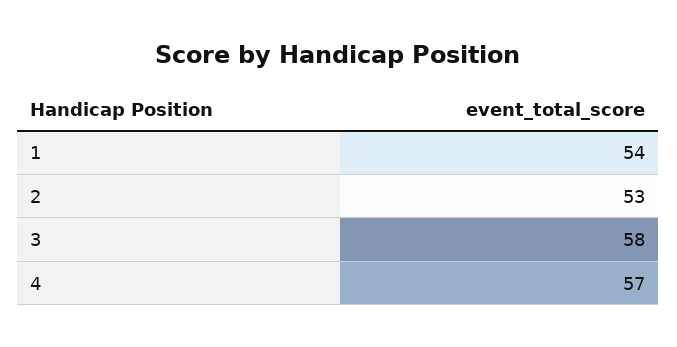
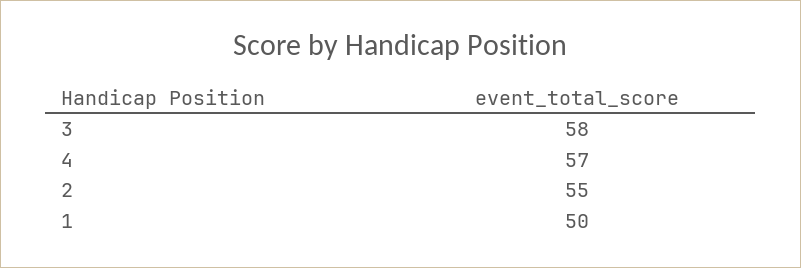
1: 54 -> 50
2: 53 -> 55

